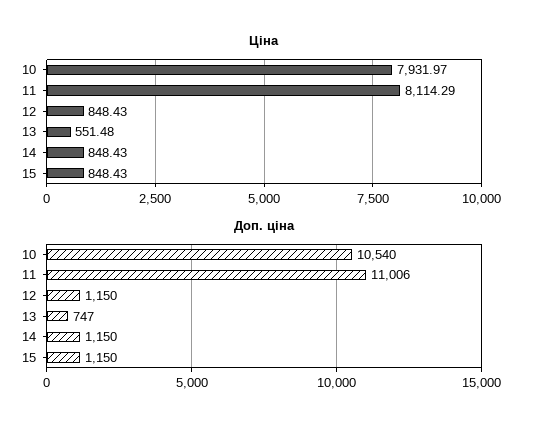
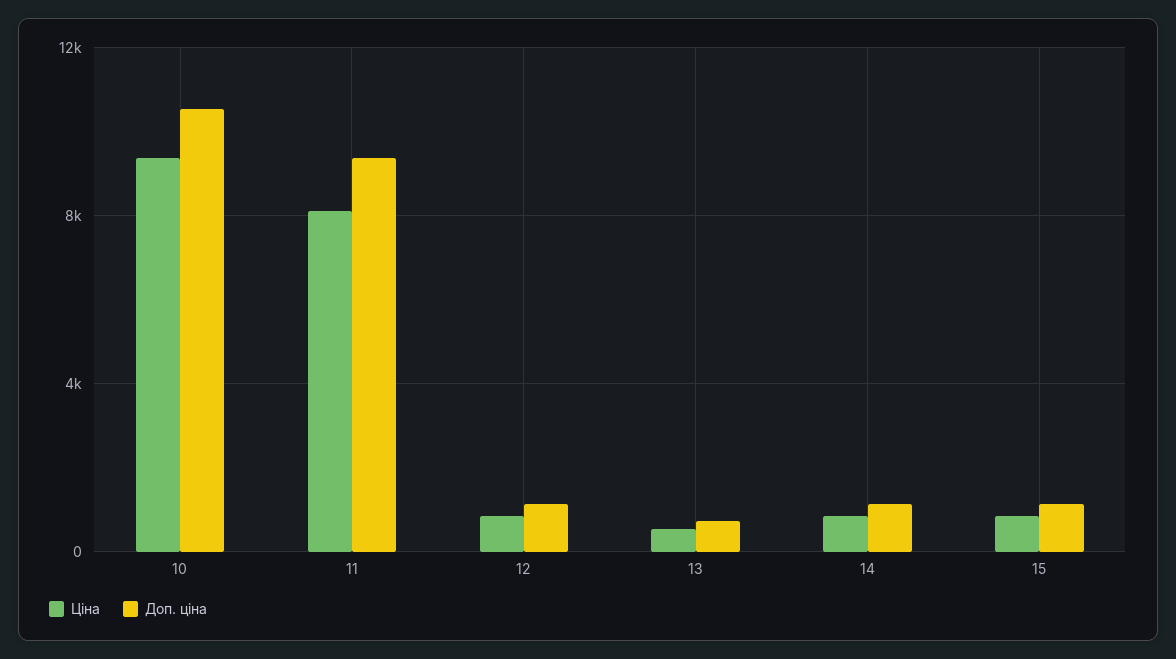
Ціна, 10: 7931.97 -> 9500
Доп. ціна, 11: 11006 -> 9500

